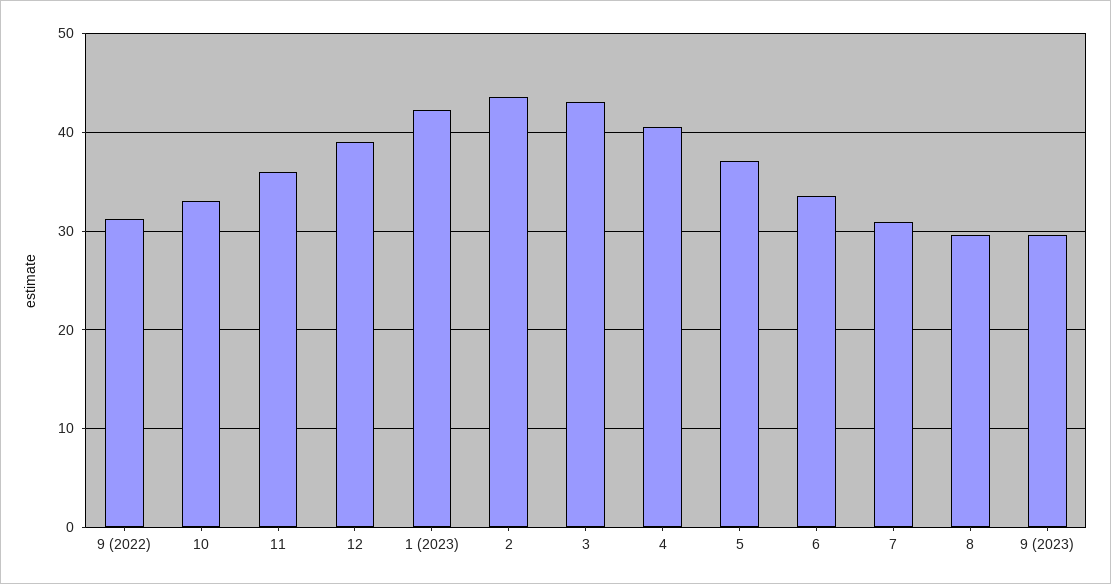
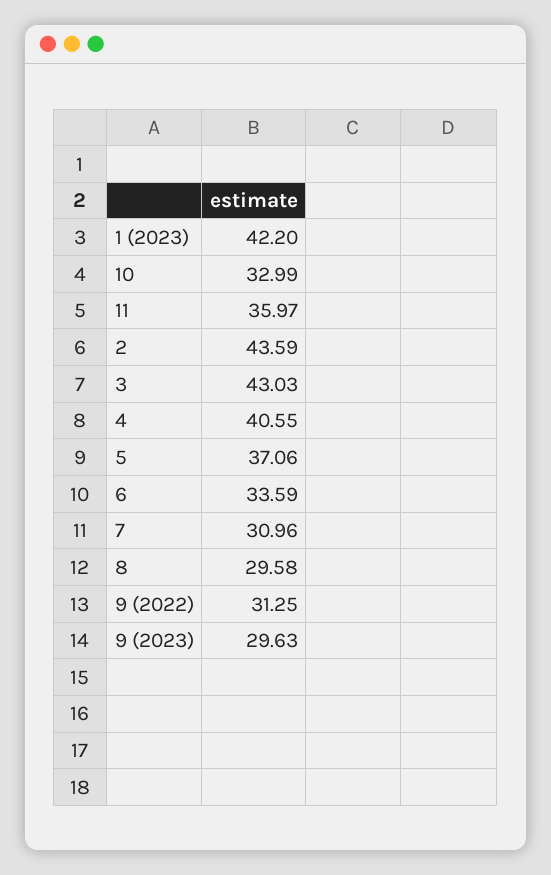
12: 39 -> none

